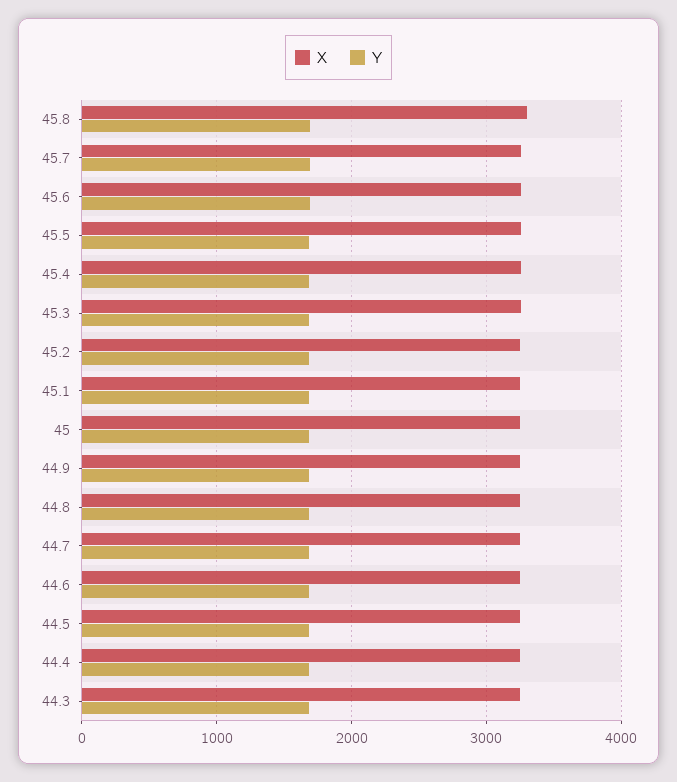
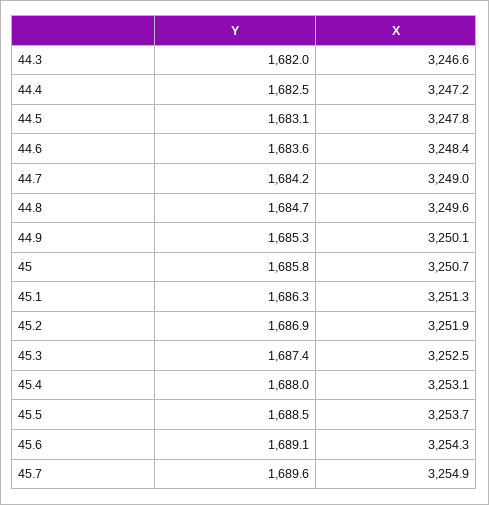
X, 45.8: 3300 -> none
Y, 45.8: 1700 -> none

